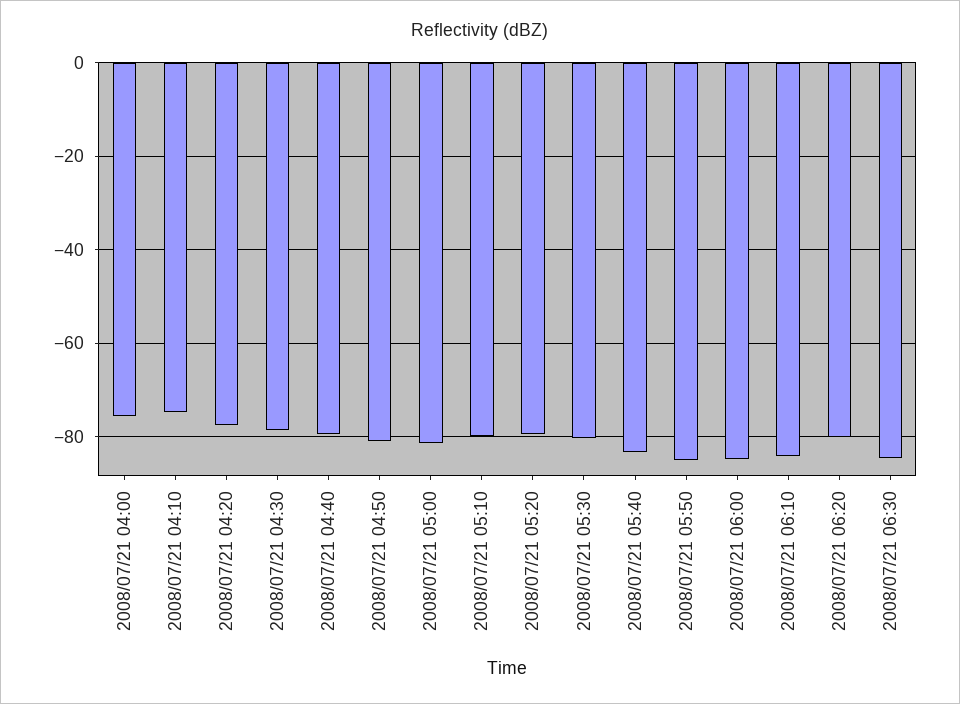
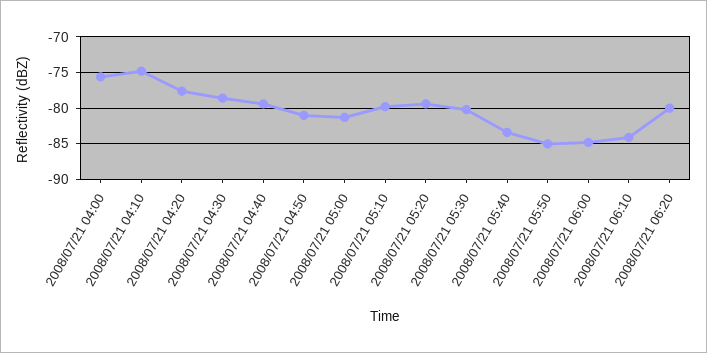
2008/07/21 06:30: -84 -> none

